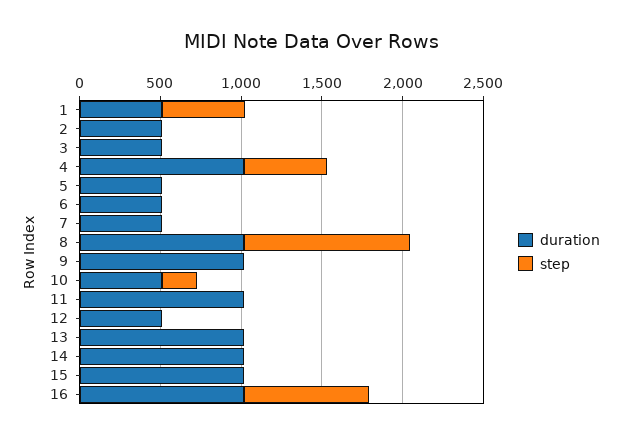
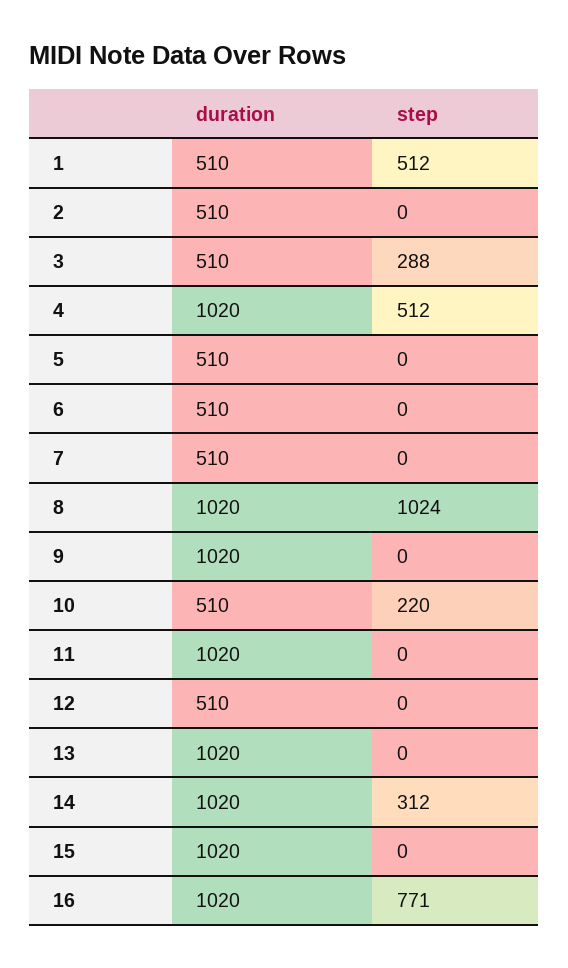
step, 3: 0 -> 288
step, 14: 0 -> 312

